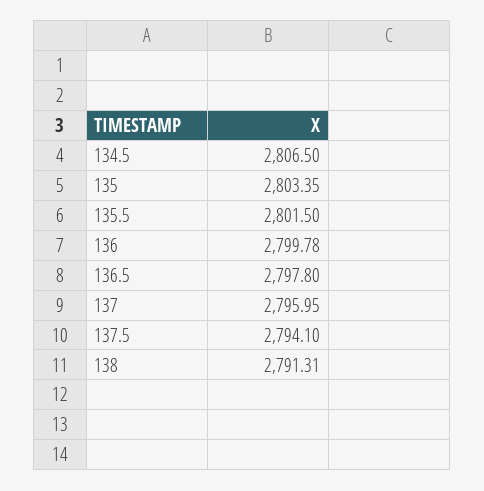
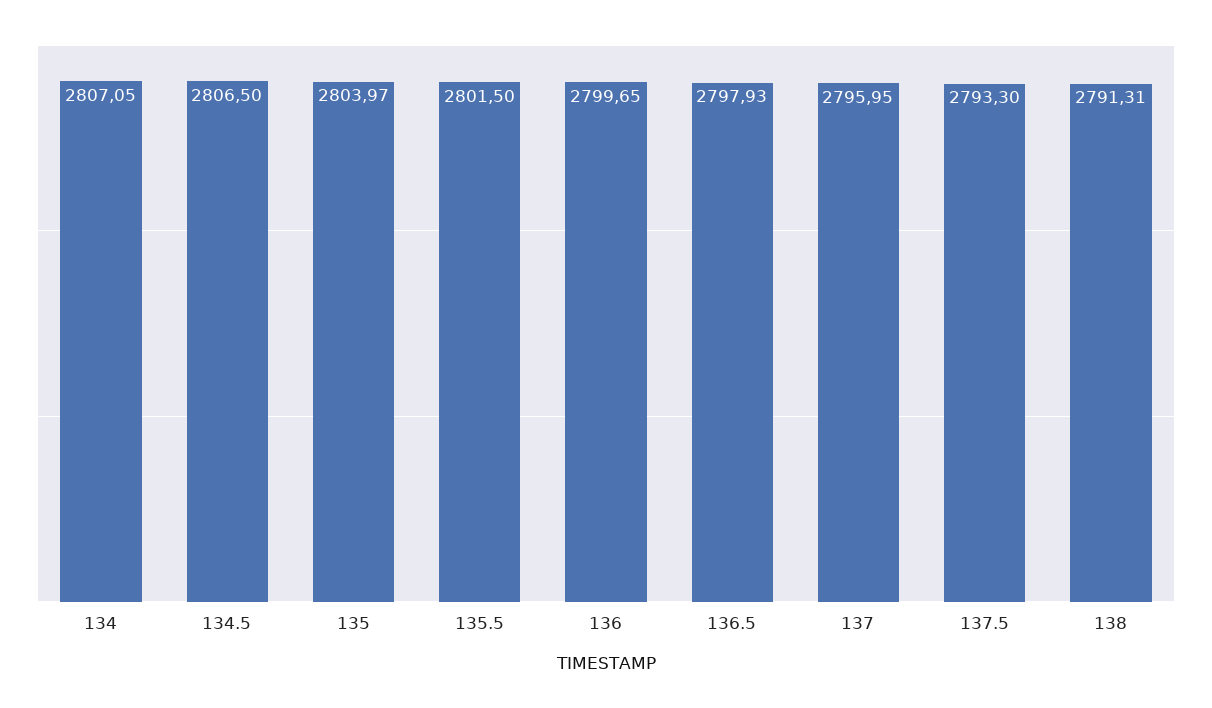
135: 2803.35 -> 2803.97
136: 2799.78 -> 2799.65
136.5: 2797.8 -> 2797.93
137.5: 2794.1 -> 2793.3
134: none -> 2807.05

